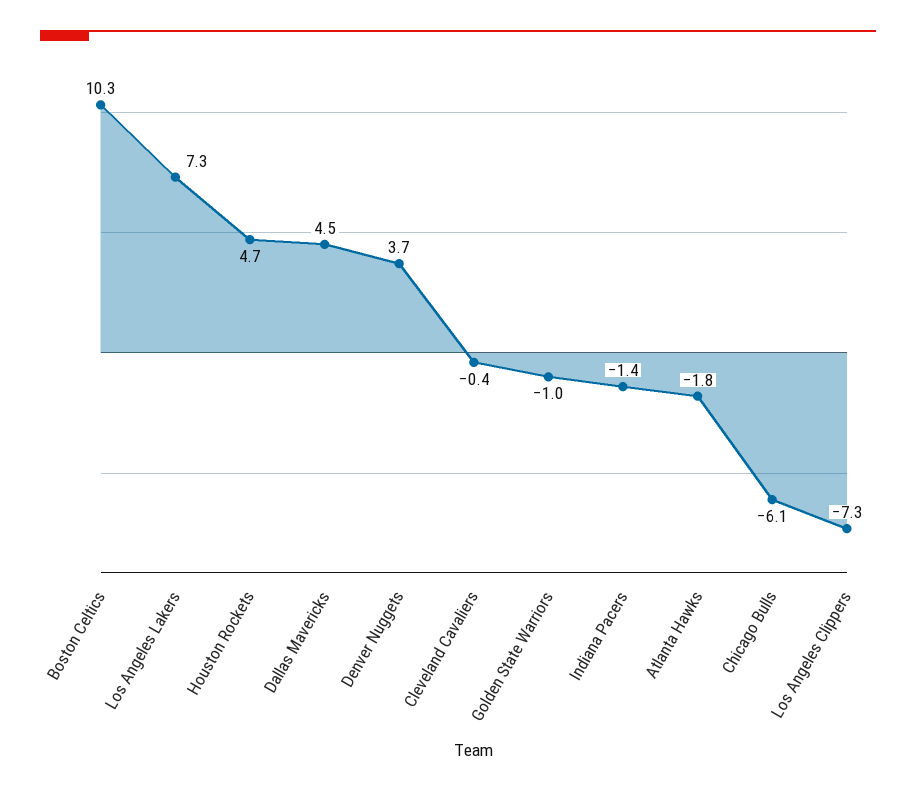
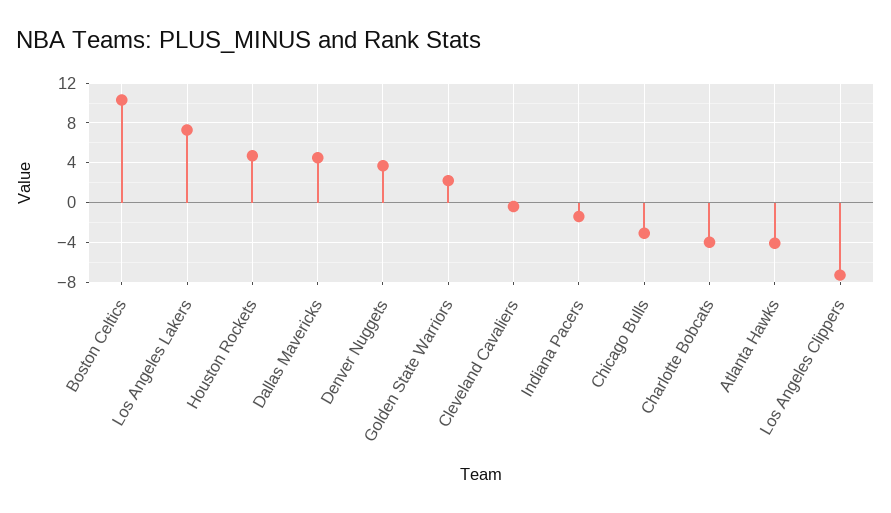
Golden State Warriors: -1 -> 2
Atlanta Hawks: -1.8 -> -4
Chicago Bulls: -6.1 -> -3
Charlotte Bobcats: none -> -4

